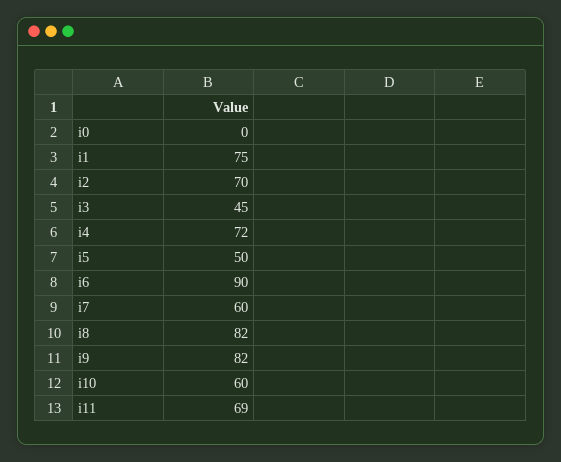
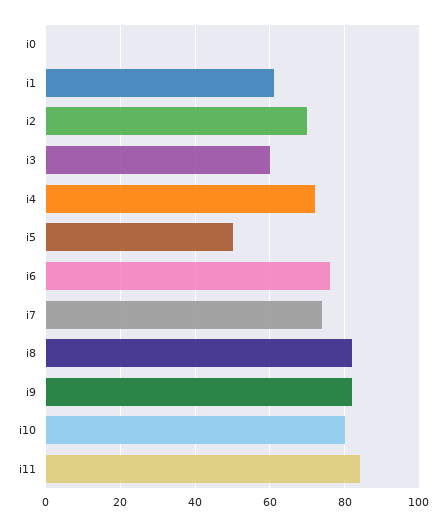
i1: 75 -> 60
i3: 45 -> 60
i6: 90 -> 75
i7: 60 -> 75
i10: 60 -> 80
i11: 69 -> 85

